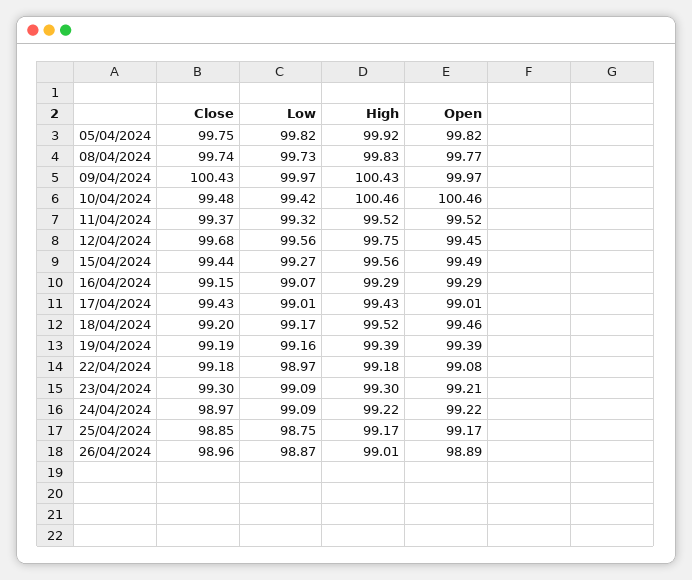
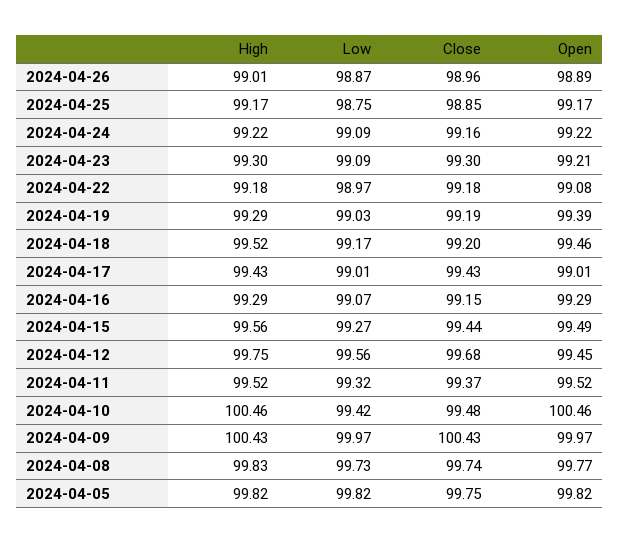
High, 05/04/2024: 99.92 -> 99.82
Low, 19/04/2024: 99.16 -> 99.03
High, 19/04/2024: 99.39 -> 99.29
Close, 24/04/2024: 98.97 -> 99.16

